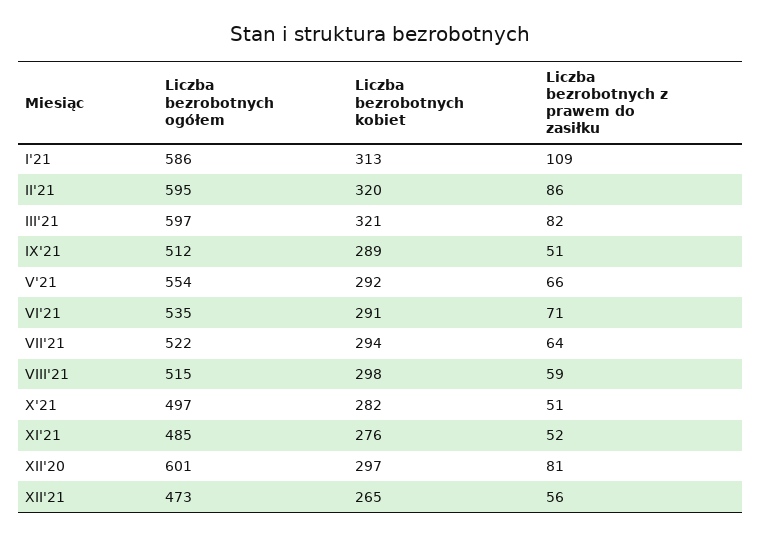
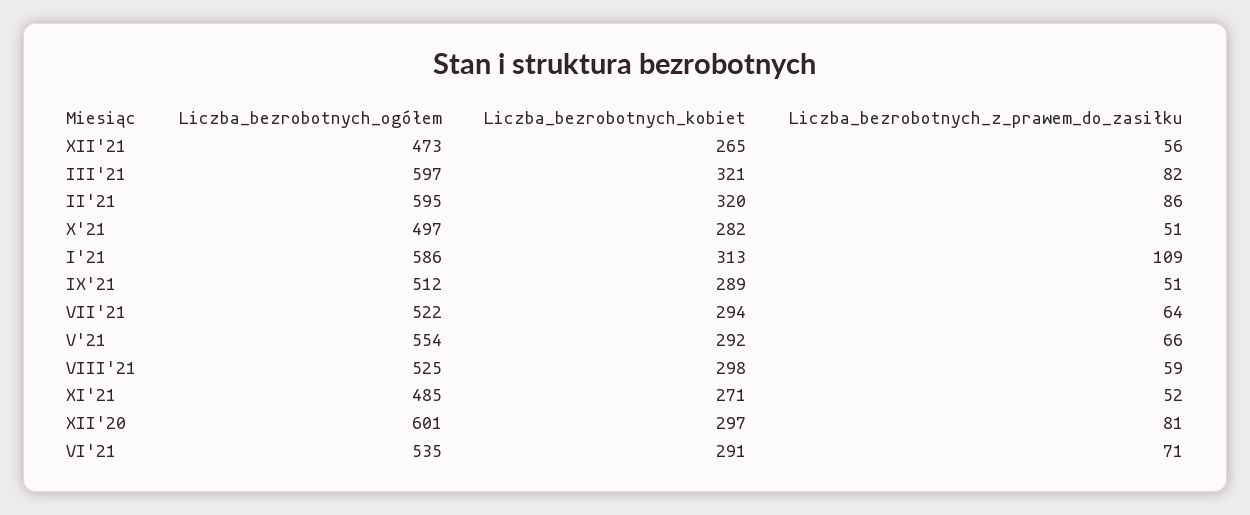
Liczba bezrobotnych ogółem, VIII'21: 515 -> 525
Liczba bezrobotnych kobiet, XI'21: 276 -> 271

